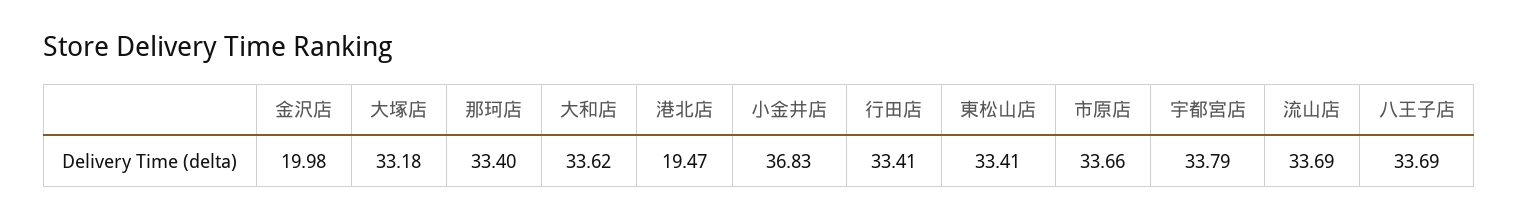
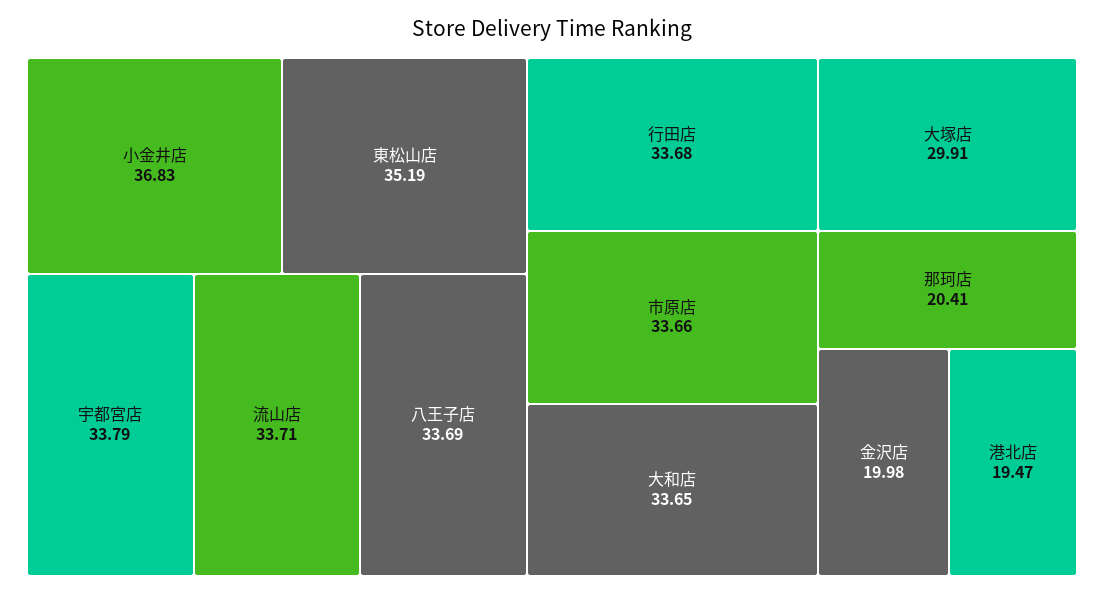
大塚店: 33.18 -> 29.91
那珂店: 33.4 -> 20.41
大和店: 33.62 -> 33.65
行田店: 33.41 -> 33.68
東松山店: 33.41 -> 35.19
流山店: 33.69 -> 33.71

